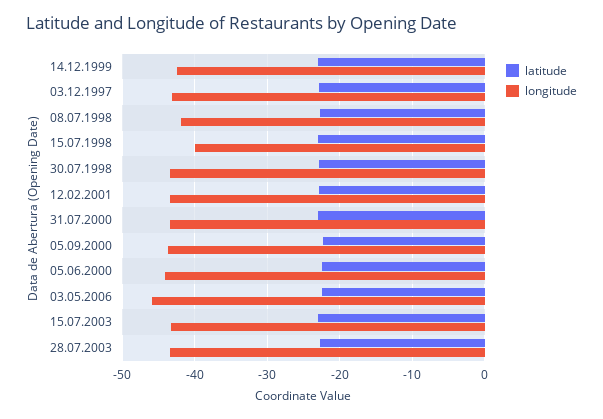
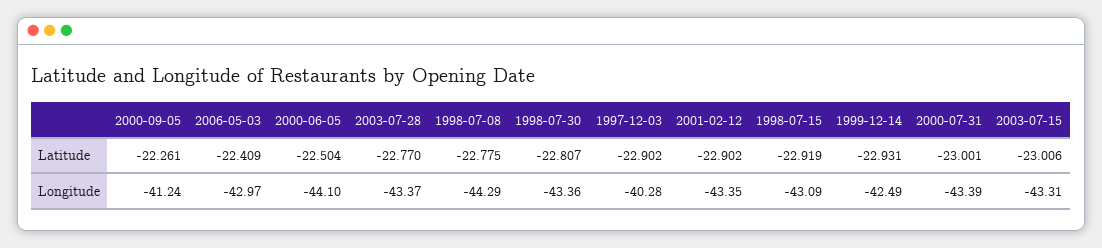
longitude, 03.12.1997: -43 -> -40.28
longitude, 08.07.1998: -42 -> -44.29
longitude, 15.07.1998: -40 -> -43.09
longitude, 05.09.2000: -44 -> -41.24
longitude, 03.05.2006: -46 -> -42.97

